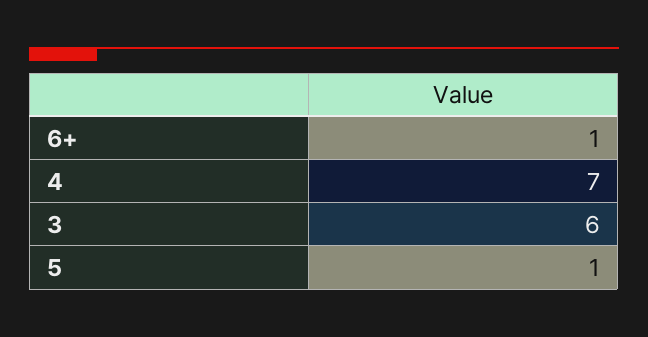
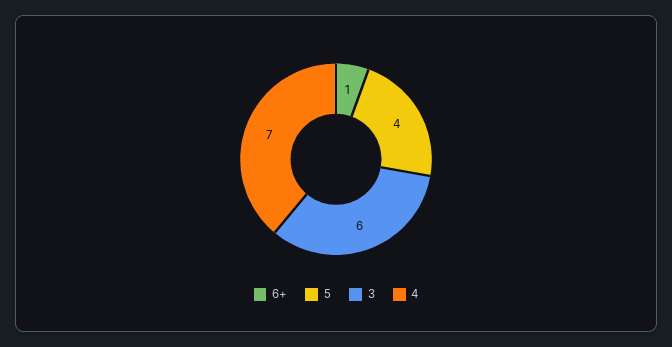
5: 1 -> 4

